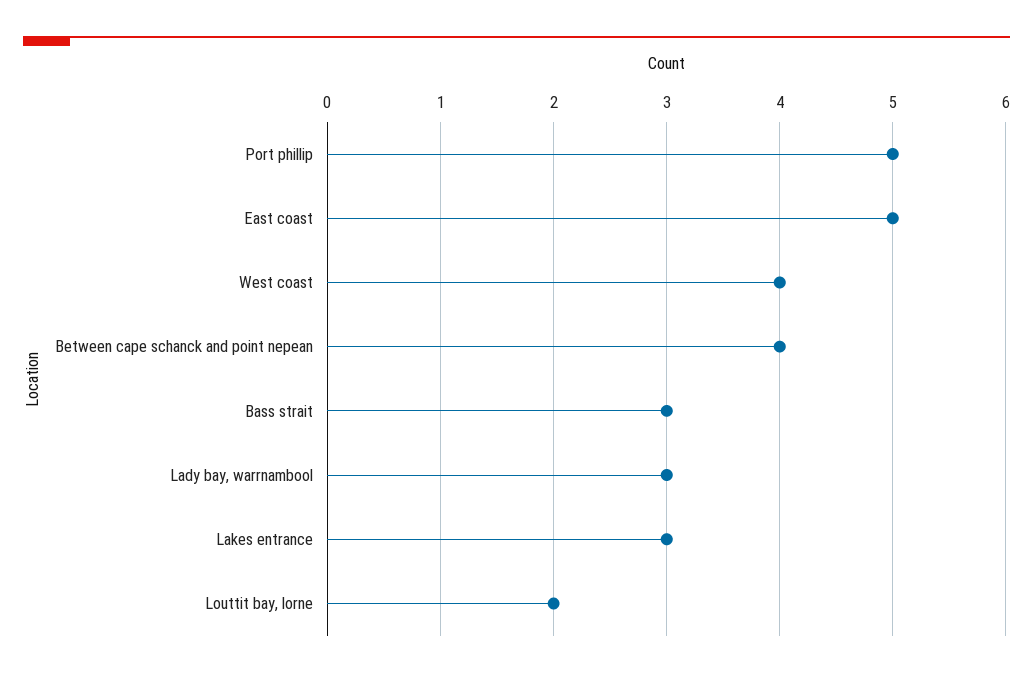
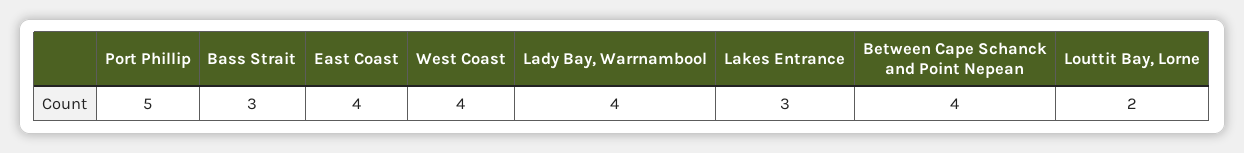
East coast: 5 -> 4
Lady bay, warrnambool: 3 -> 4

